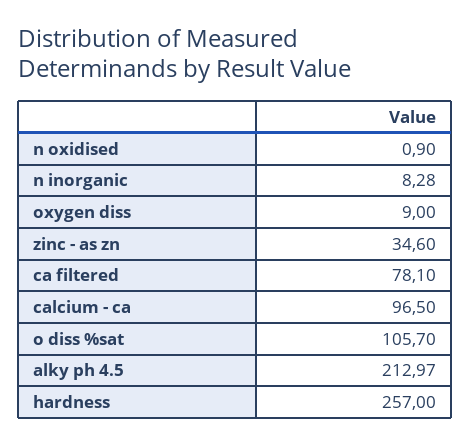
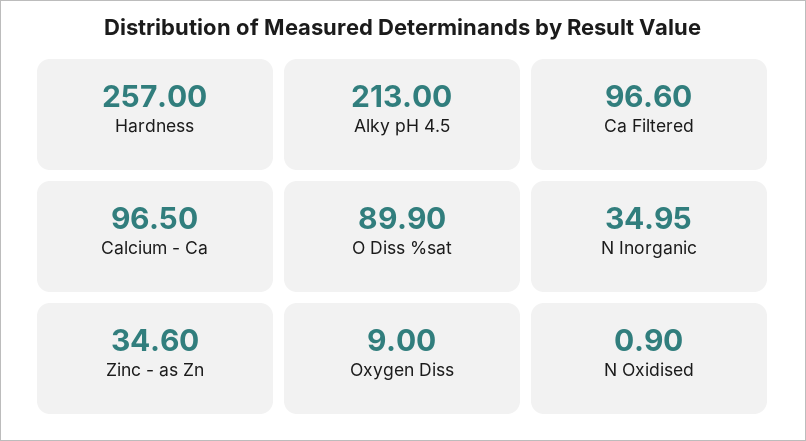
n inorganic: 8.28 -> 34.95
ca filtered: 78.1 -> 96.6
o diss %sat: 105.7 -> 89.9
alky ph 4.5: 212.97 -> 213

